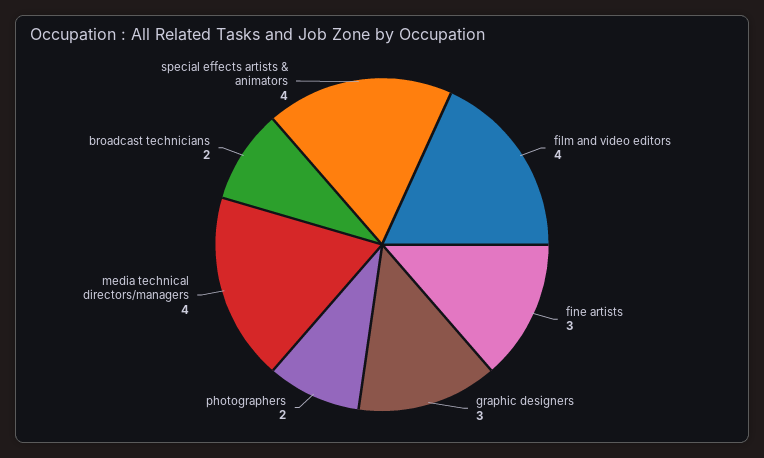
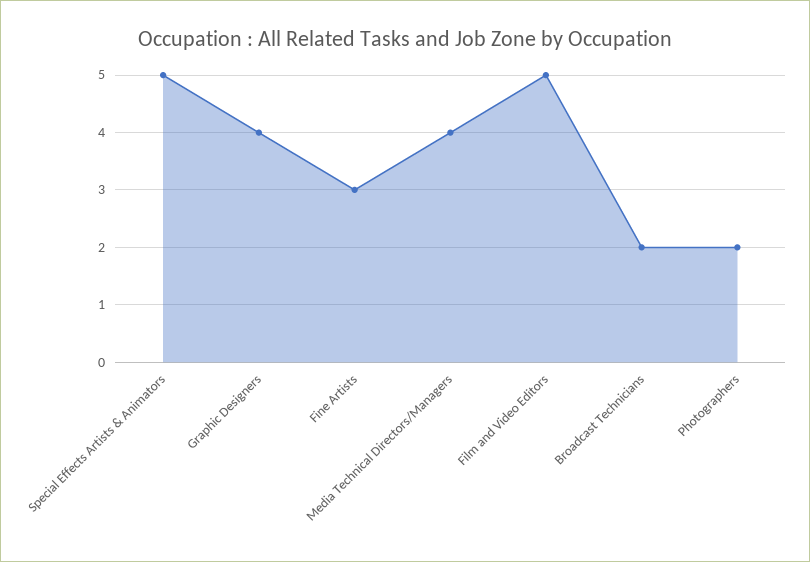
film and video editors: 4 -> 5
graphic designers: 3 -> 4
special effects artists & animators: 4 -> 5

